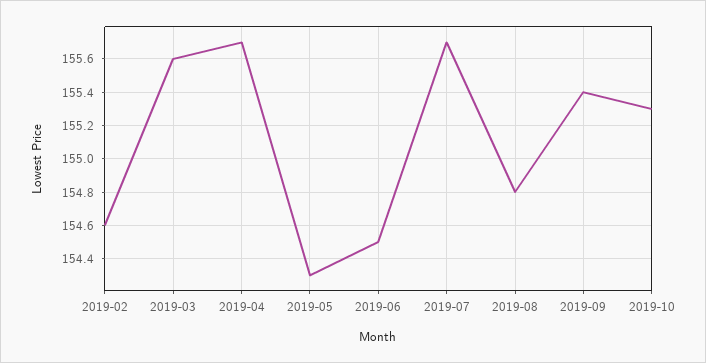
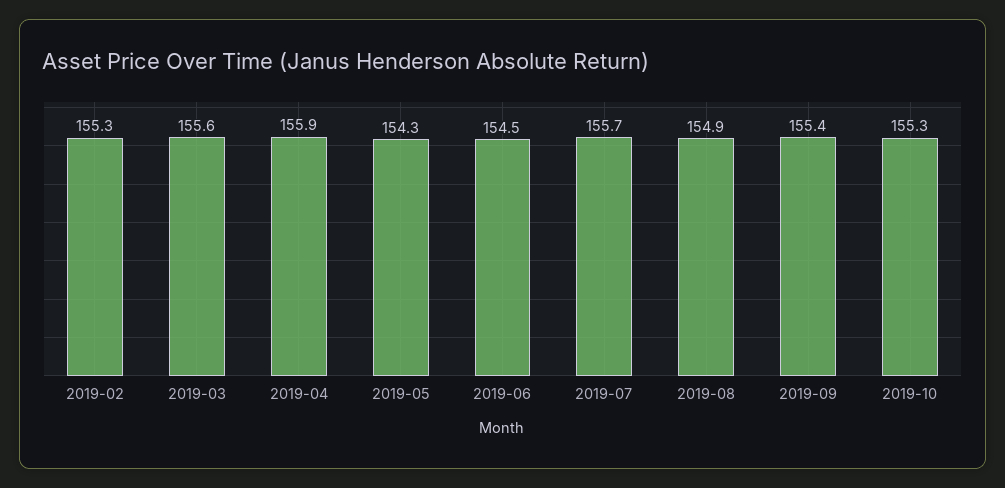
2019-02: 154.6 -> 155.3
2019-04: 155.7 -> 155.9
2019-08: 154.8 -> 154.9

